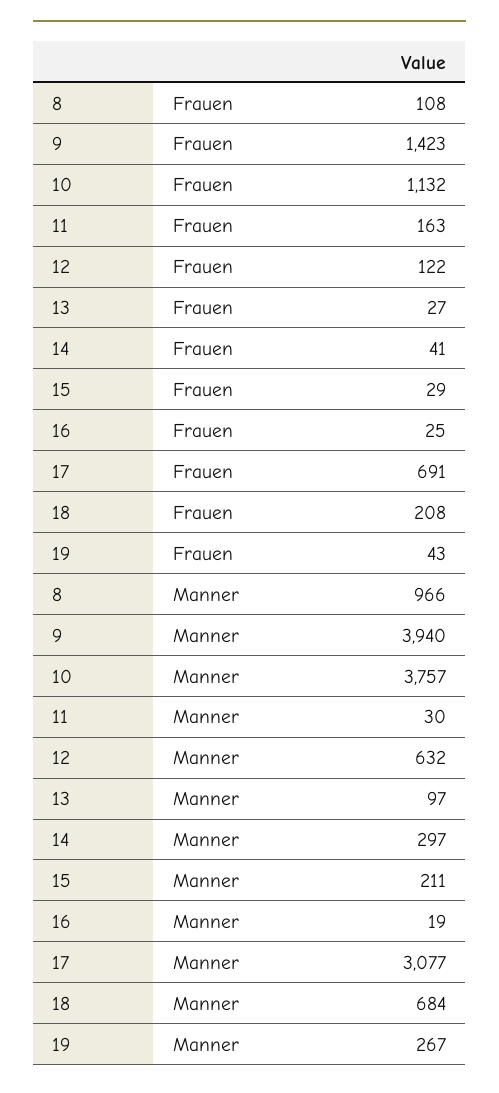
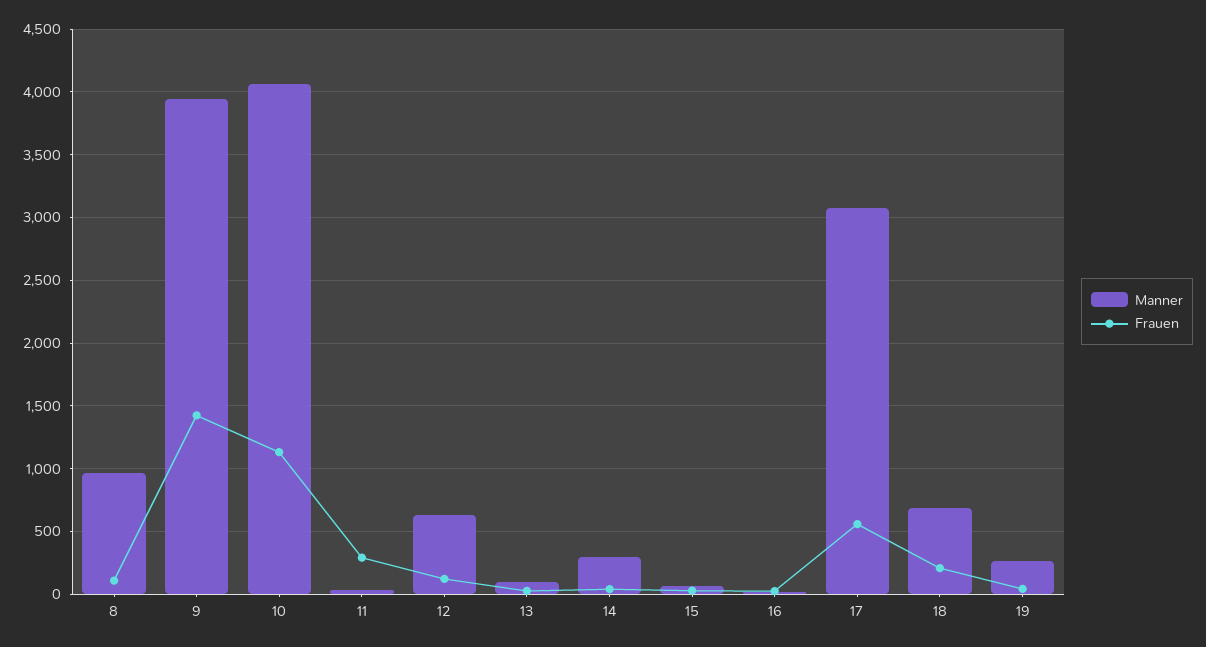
Frauen, 11: 163 -> 300
Frauen, 17: 691 -> 550
Manner, 10: 3757 -> 4050
Manner, 15: 211 -> 50

